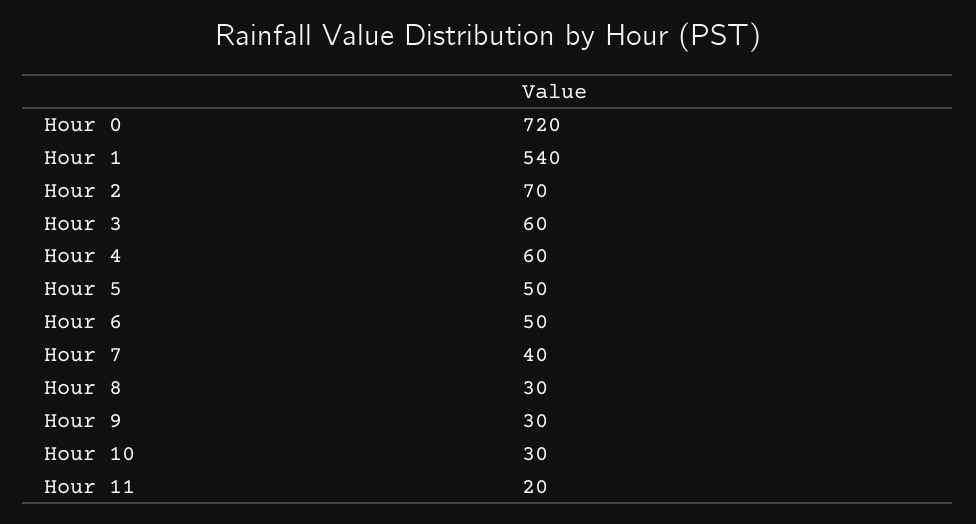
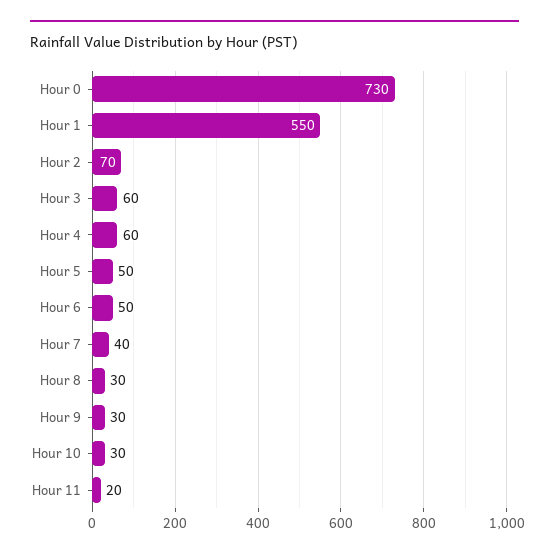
Hour 0: 720 -> 730
Hour 1: 540 -> 550

